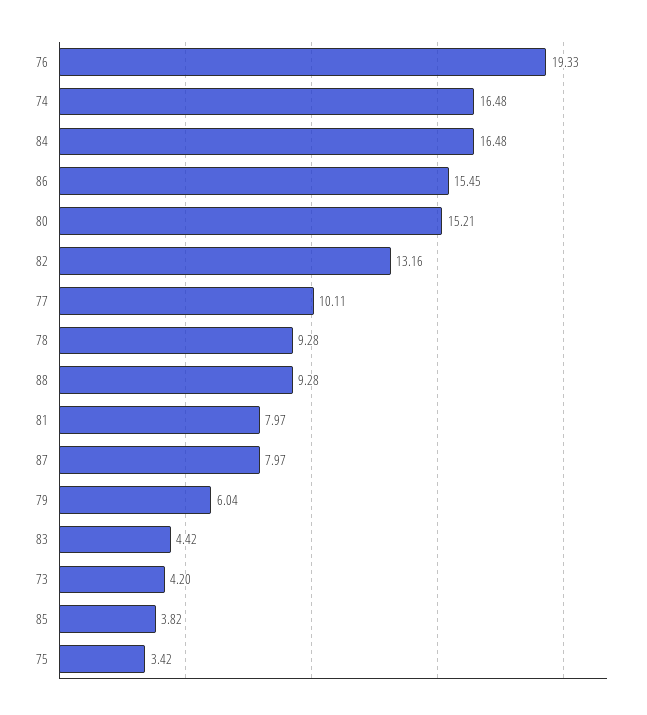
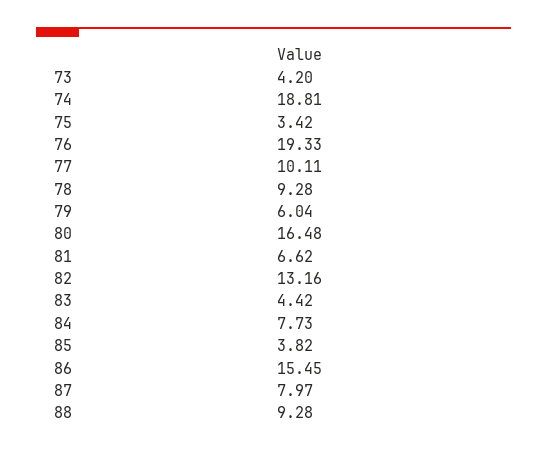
74: 16.48 -> 18.81
84: 16.48 -> 7.73
80: 15.21 -> 16.48
81: 7.97 -> 6.62

